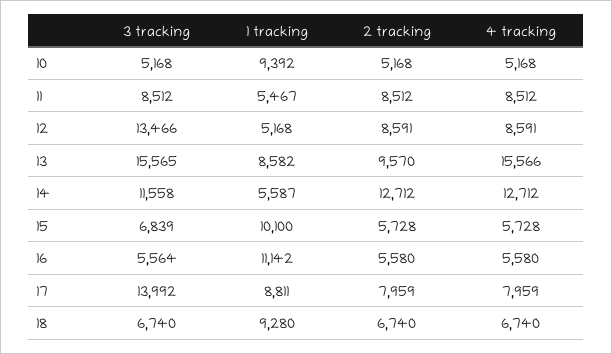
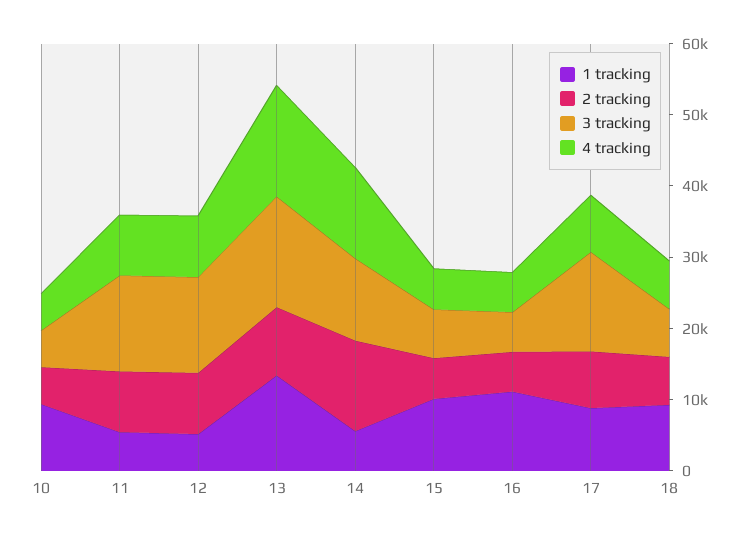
3 tracking, 11: 8512 -> 14000
1 tracking, 13: 8582 -> 14000

